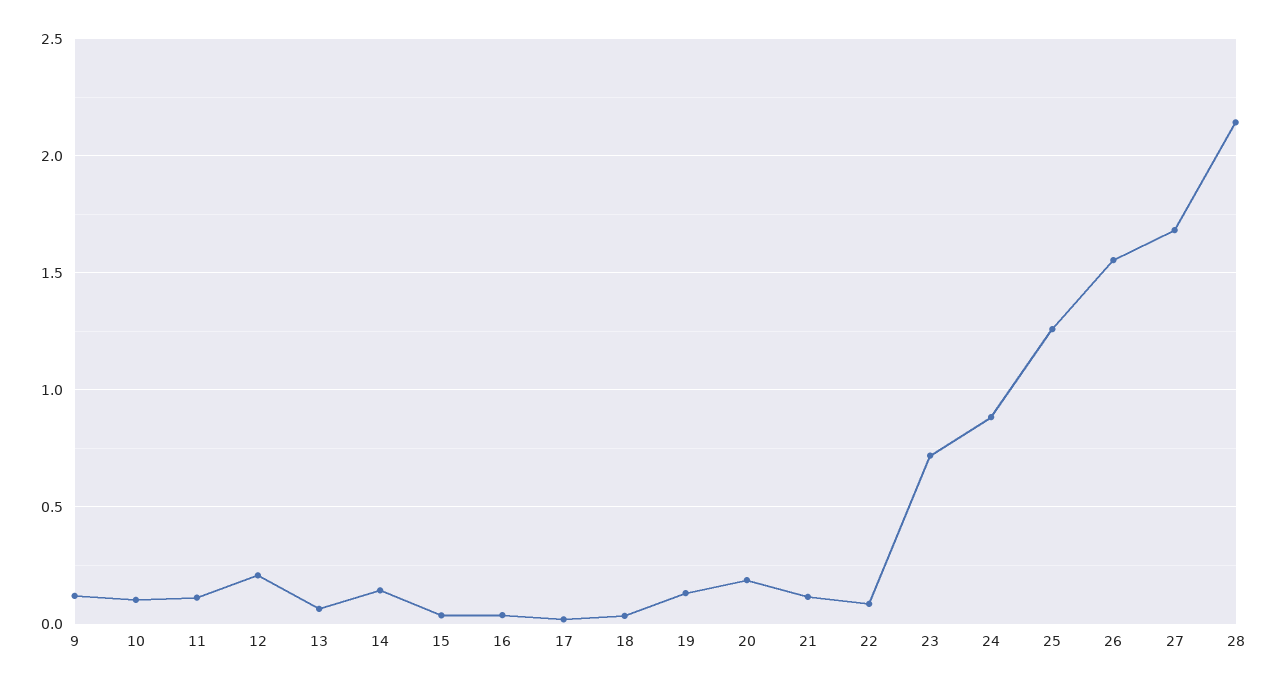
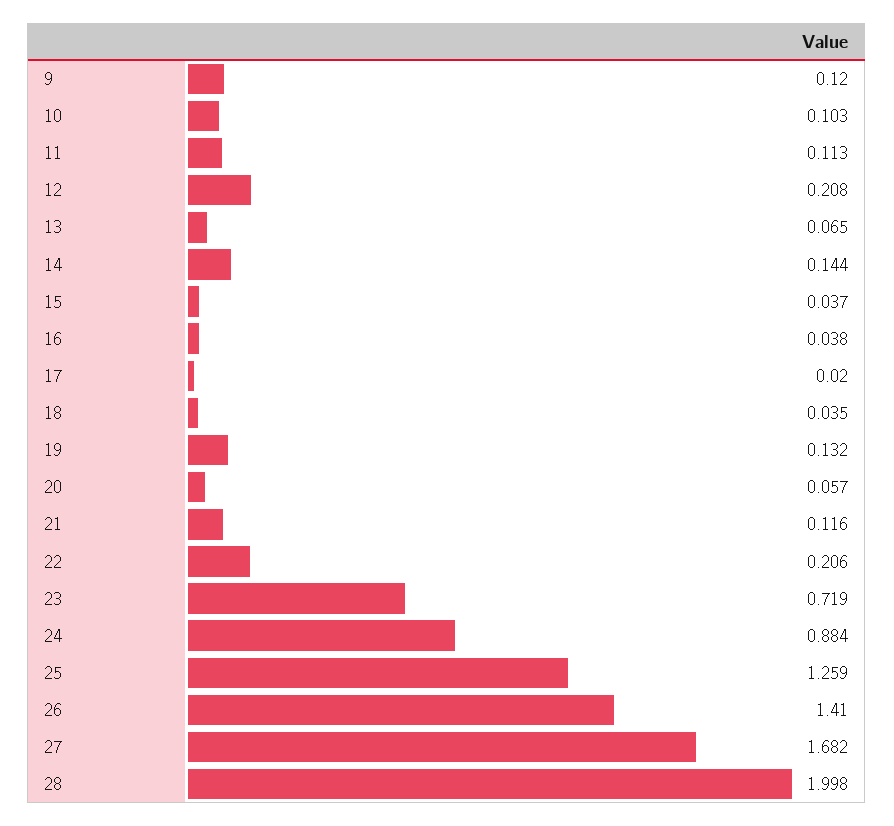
20: 0.2 -> 0.057
22: 0.1 -> 0.206
26: 1.55 -> 1.41
28: 2.15 -> 1.998

